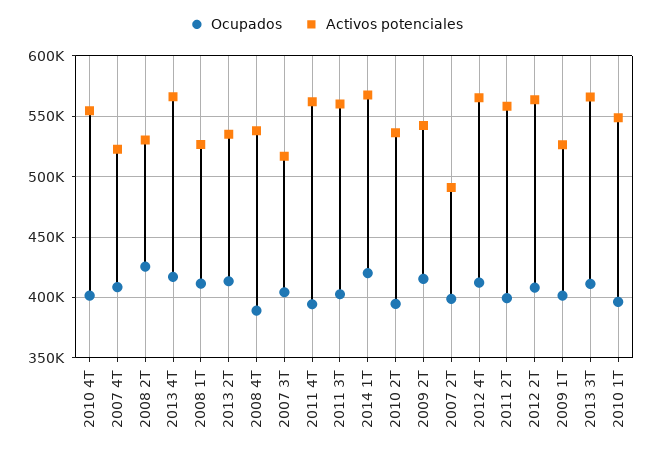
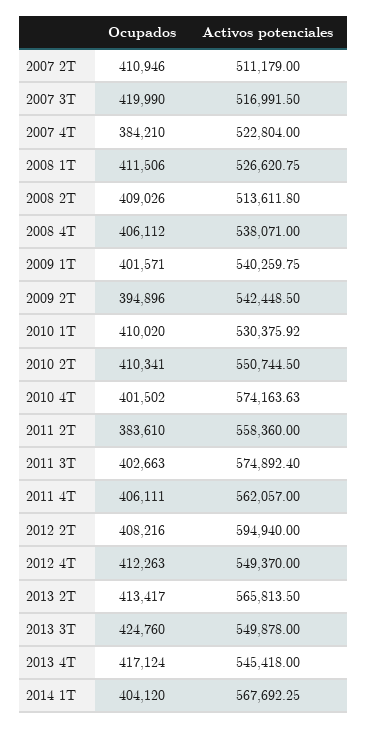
Activos potenciales, 2010 4T: 555000 -> 574163.63
Ocupados, 2007 4T: 410000 -> 384210
Ocupados, 2008 2T: 425000 -> 409026
Activos potenciales, 2008 2T: 530000 -> 513611.8
Activos potenciales, 2013 4T: 565000 -> 545418
Activos potenciales, 2013 2T: 535000 -> 565813.5
Ocupados, 2008 4T: 390000 -> 406112
Ocupados, 2007 3T: 405000 -> 419990
Ocupados, 2011 4T: 395000 -> 406111
Activos potenciales, 2011 3T: 560000 -> 574892.4
Ocupados, 2014 1T: 420000 -> 404120
Ocupados, 2010 2T: 395000 -> 410341
Activos potenciales, 2010 2T: 535000 -> 550744.5
Ocupados, 2009 2T: 415000 -> 394896
Ocupados, 2007 2T: 400000 -> 410946
Activos potenciales, 2007 2T: 490000 -> 511179
Activos potenciales, 2012 4T: 565000 -> 549370
Ocupados, 2011 2T: 400000 -> 383610
Activos potenciales, 2012 2T: 565000 -> 594940
Activos potenciales, 2009 1T: 525000 -> 540259.75
Ocupados, 2013 3T: 410000 -> 424760
Activos potenciales, 2013 3T: 565000 -> 549878
Ocupados, 2010 1T: 395000 -> 410020
Activos potenciales, 2010 1T: 550000 -> 530375.92

